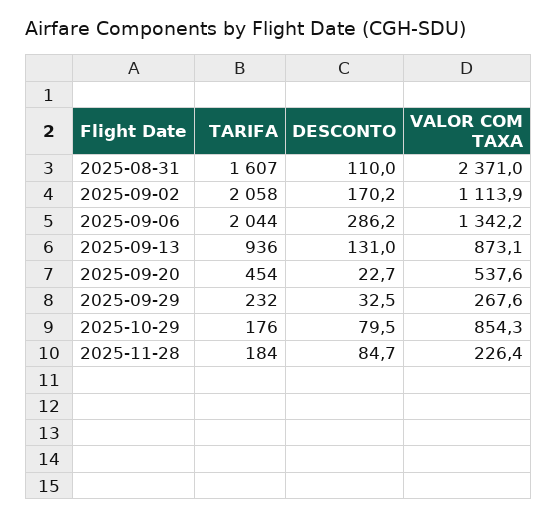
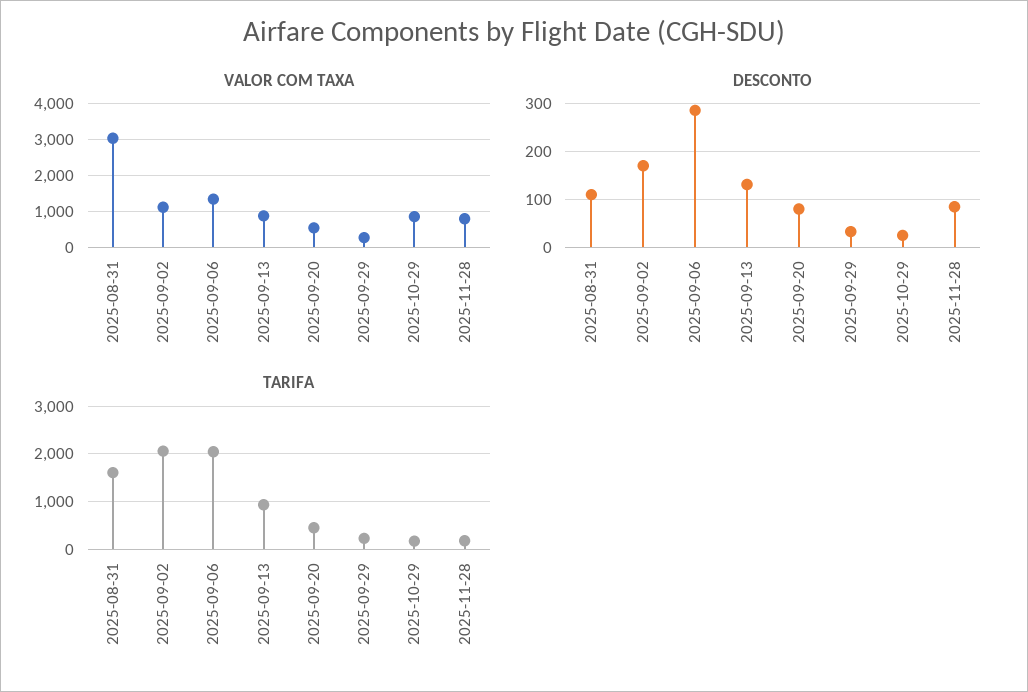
VALOR COM TAXA, 2025-08-31: 2371 -> 3000
DESCONTO, 2025-09-20: 22.7 -> 80
DESCONTO, 2025-10-29: 79.5 -> 20
VALOR COM TAXA, 2025-11-28: 226.4 -> 800

